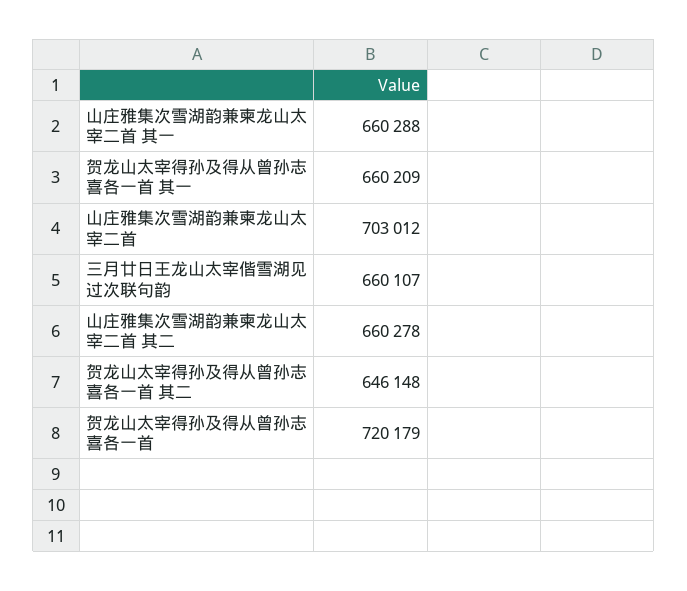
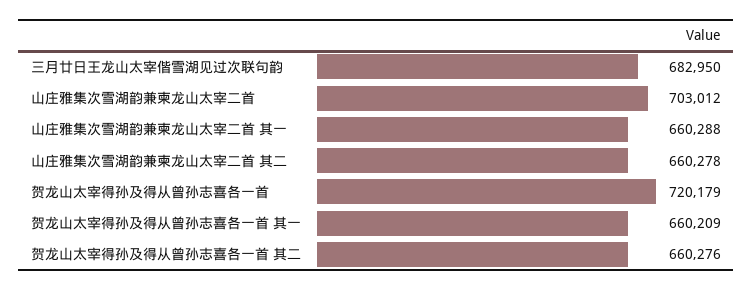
三月廿日王龙山太宰偕雪湖见过次联句韵: 660107 -> 682950
贺龙山太宰得孙及得从曾孙志喜各一首 其二: 646148 -> 660276

